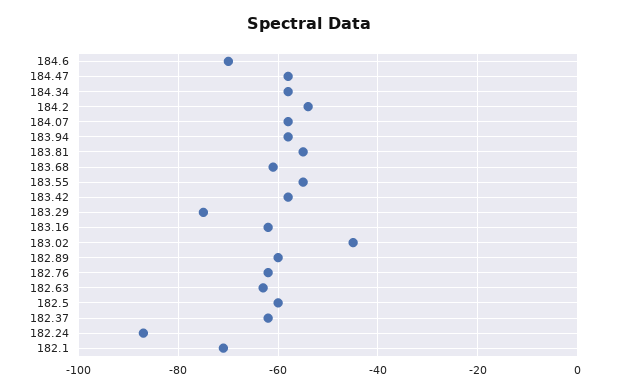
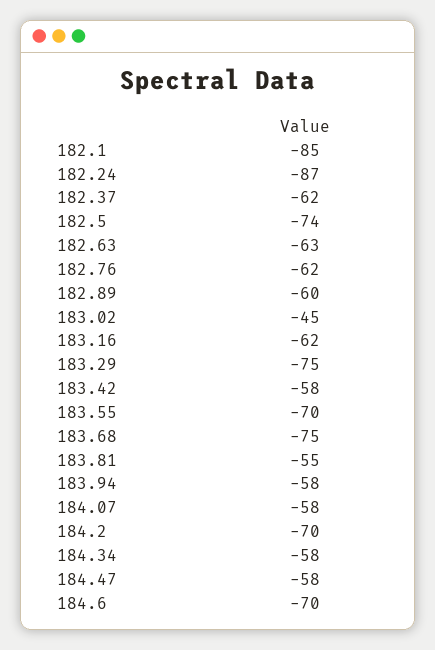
184.2: -55 -> -70
183.68: -60 -> -75
183.55: -55 -> -70
182.5: -60 -> -74
182.1: -70 -> -85

